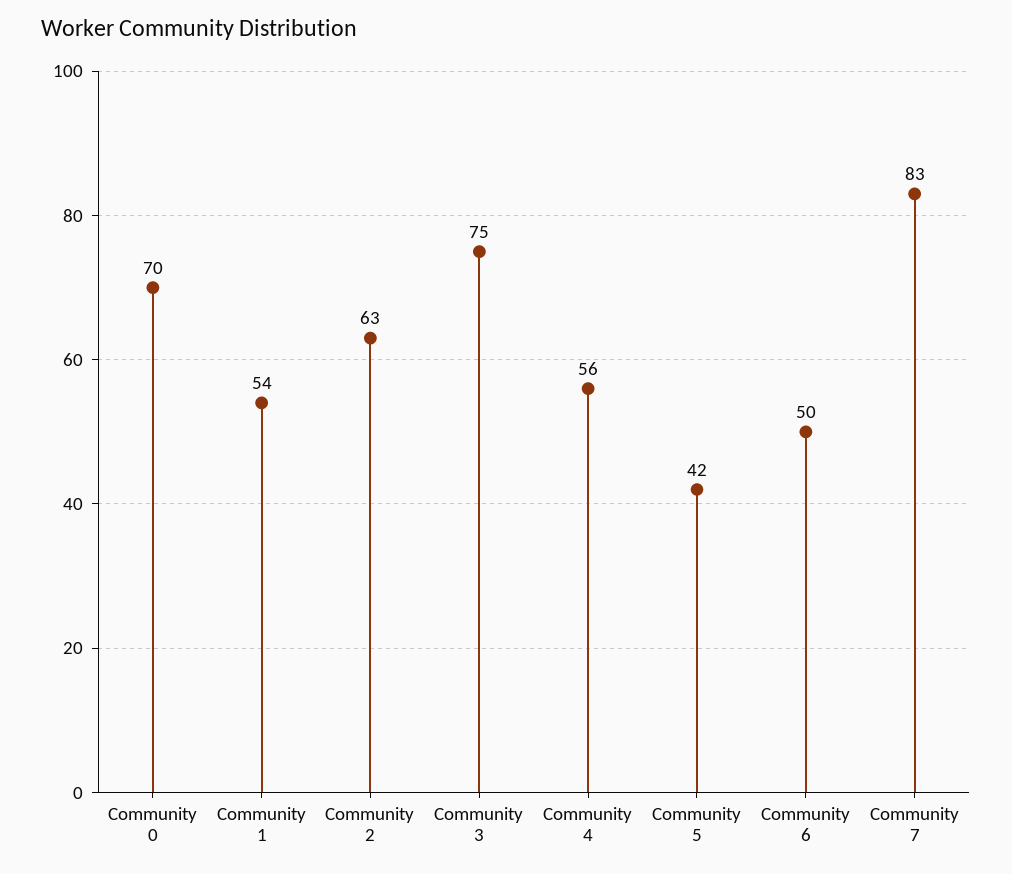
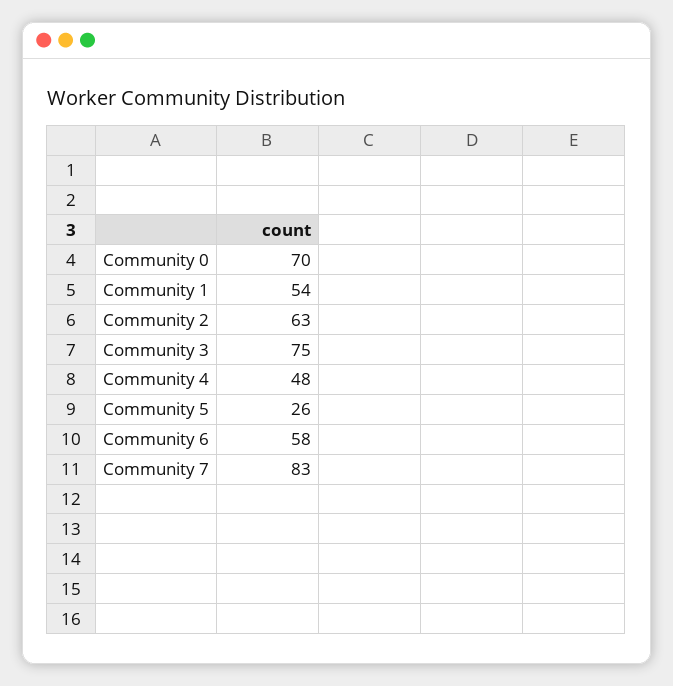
Community 4: 56 -> 48
Community 5: 42 -> 26
Community 6: 50 -> 58

